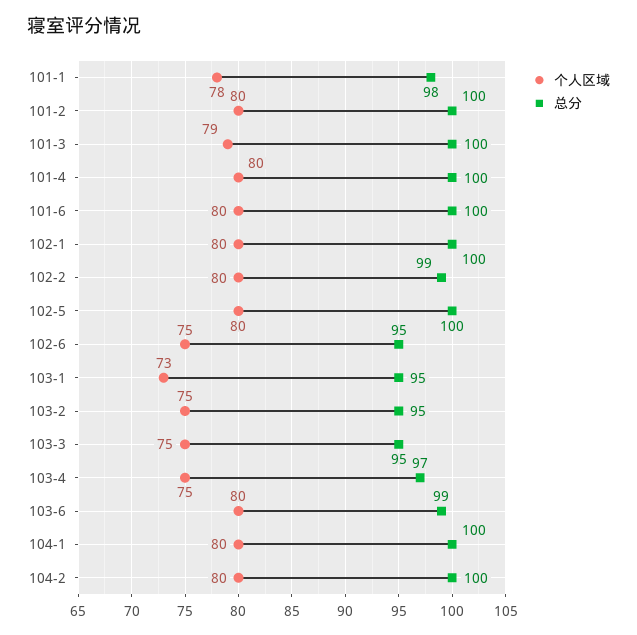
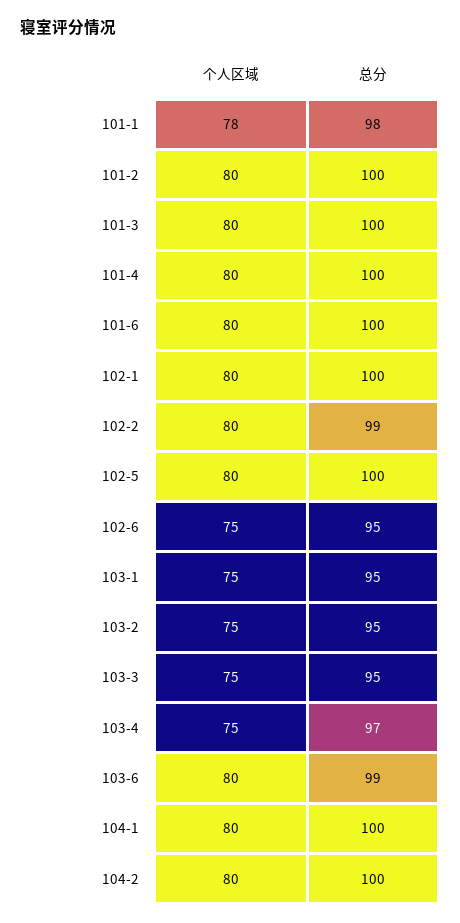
个人区域, 101-3: 79 -> 80
个人区域, 103-1: 73 -> 75

